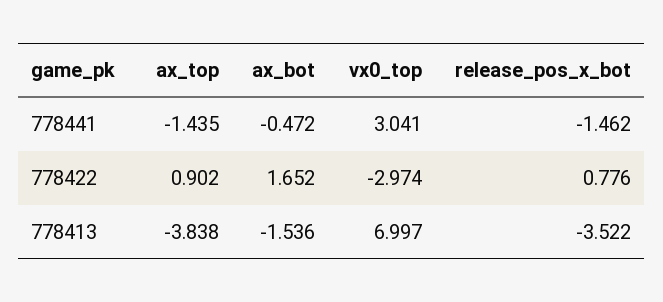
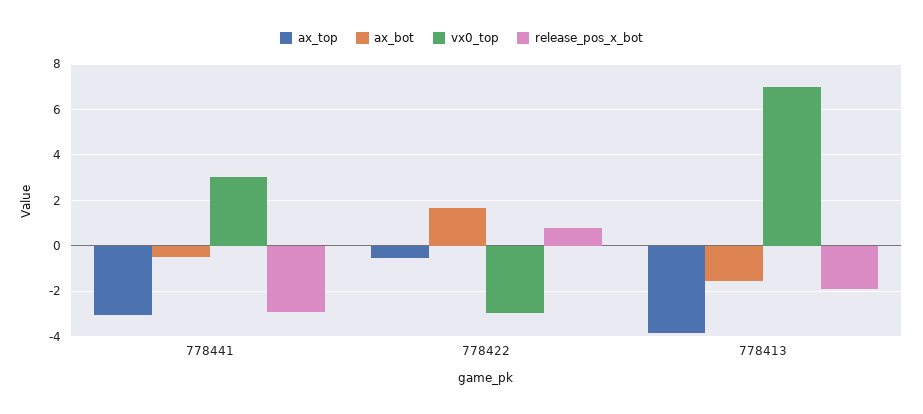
ax_top, 778441: -1.435 -> -3
release_pos_x_bot, 778441: -1.462 -> -3
ax_top, 778422: 0.902 -> -0.5
release_pos_x_bot, 778413: -3.522 -> -2

